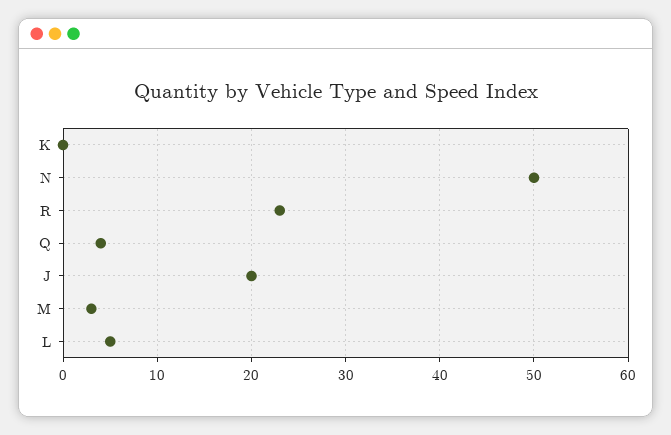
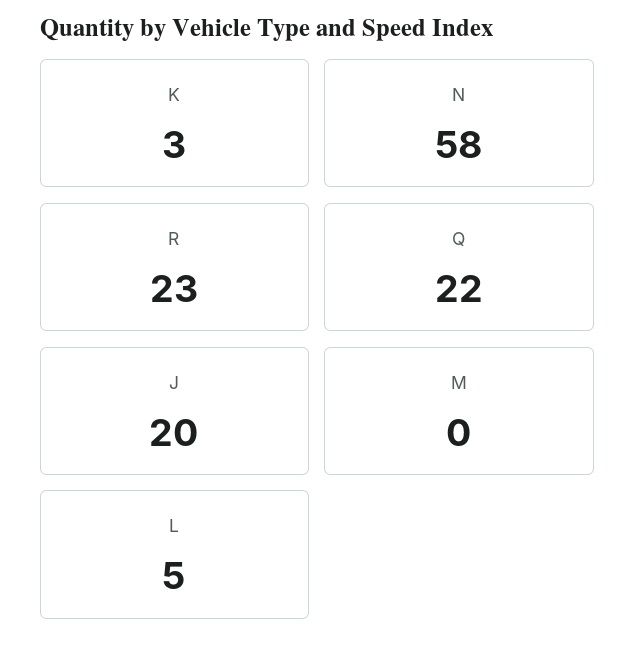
K: 0 -> 3
N: 50 -> 58
Q: 4 -> 22
M: 3 -> 0

